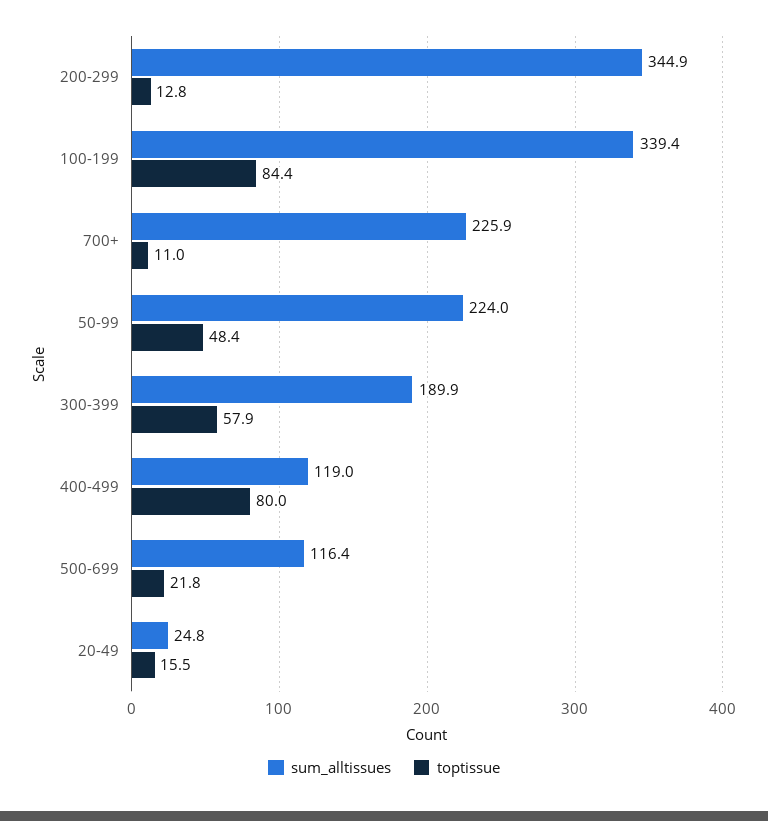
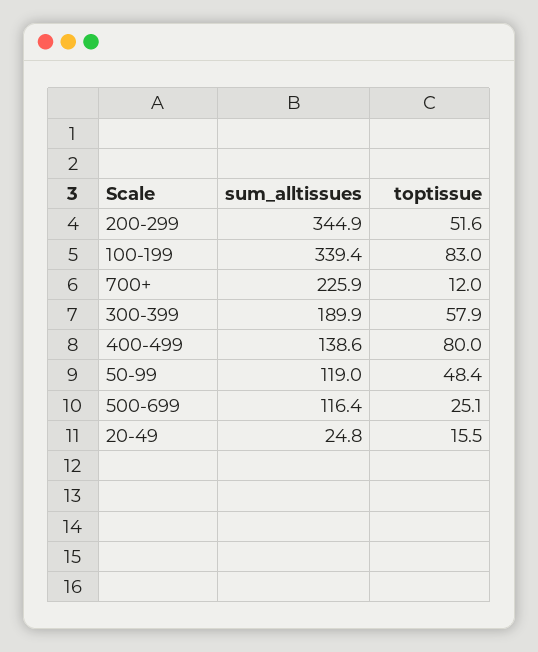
toptissue, 200-299: 12.8 -> 51.6
toptissue, 100-199: 84.4 -> 83
toptissue, 700+: 11 -> 12
sum_alltissues, 50-99: 224 -> 119
sum_alltissues, 400-499: 119 -> 138.6
toptissue, 500-699: 21.8 -> 25.1

